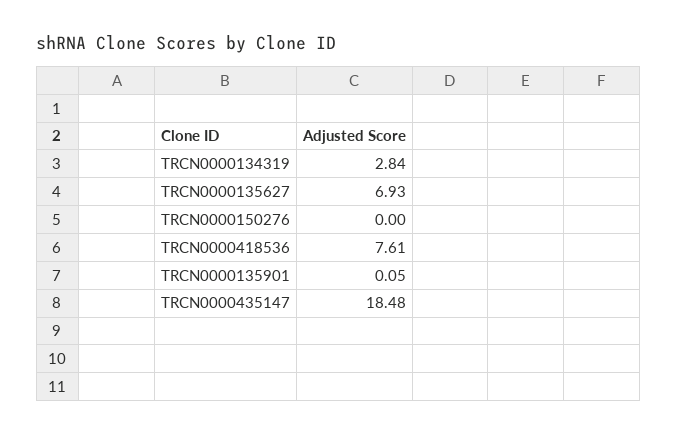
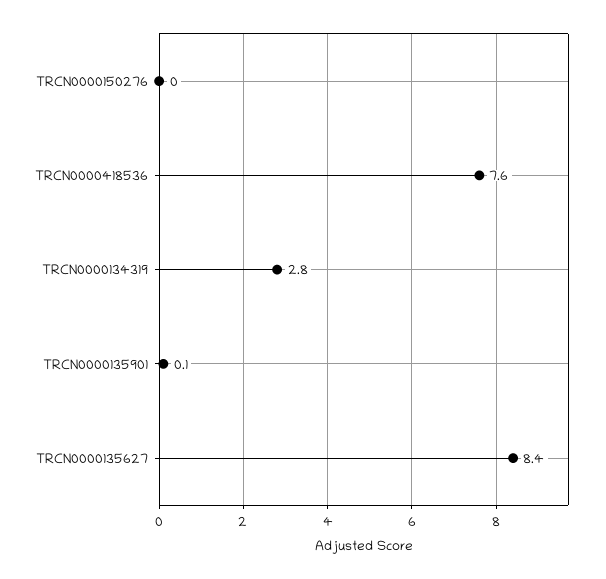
TRCN0000135627: 6.93 -> 8.4
TRCN0000435147: 18.48 -> none

